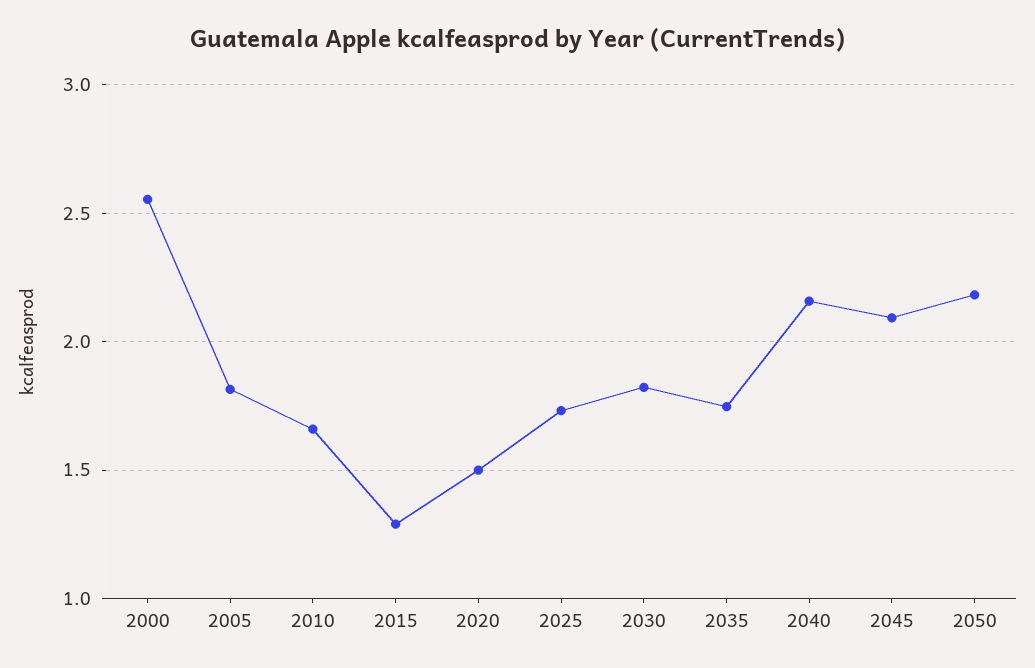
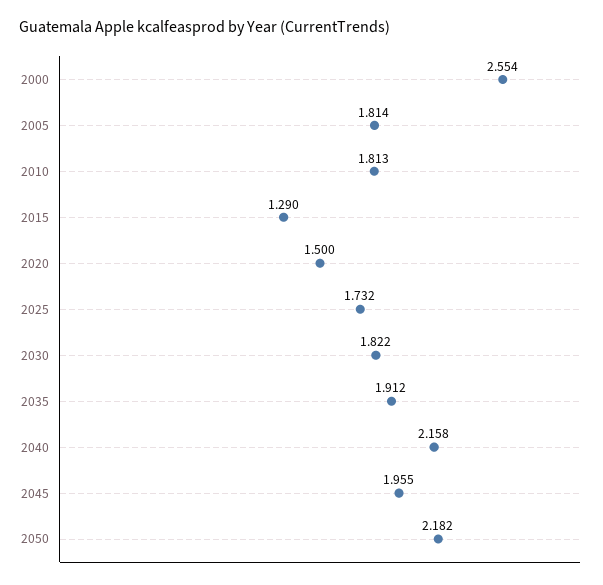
2010: 1.65 -> 1.813
2035: 1.75 -> 1.912
2045: 2.1 -> 1.955

